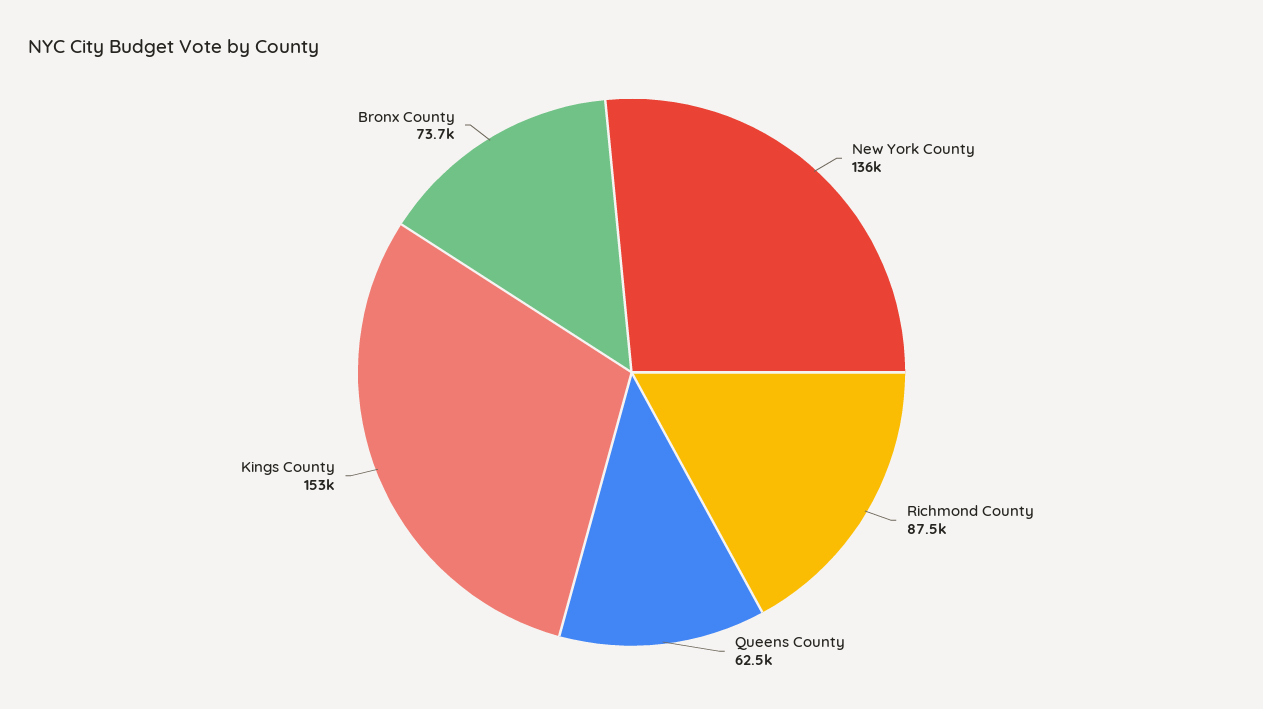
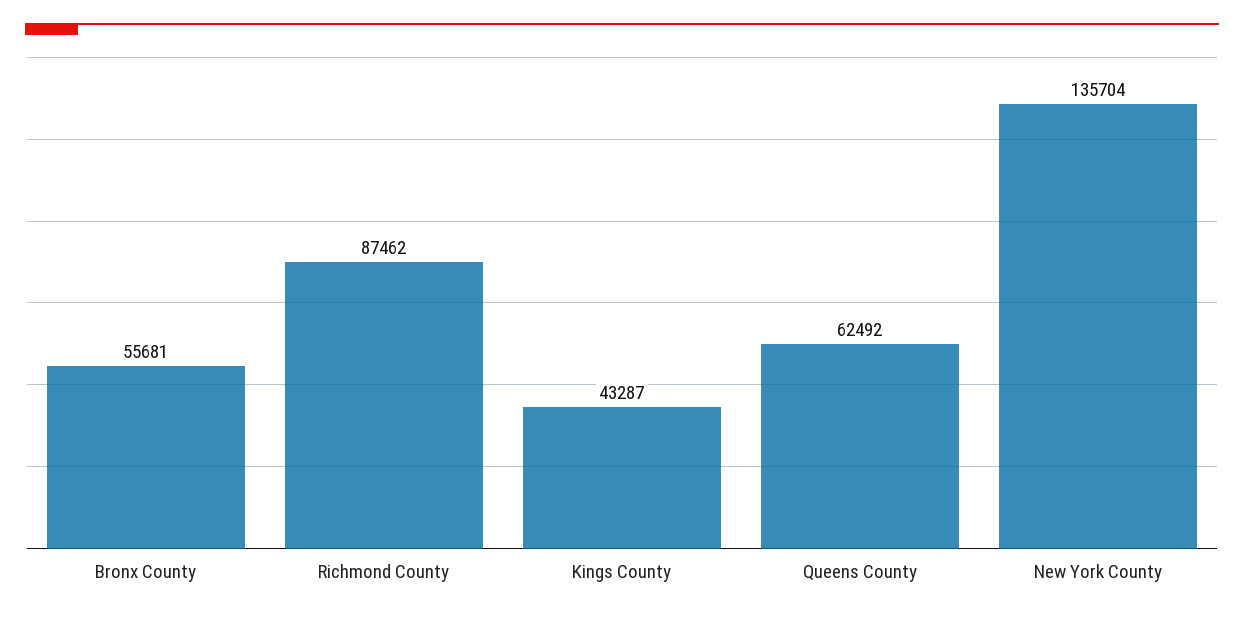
Kings County: 153000 -> 43287
Bronx County: 73700 -> 55681

